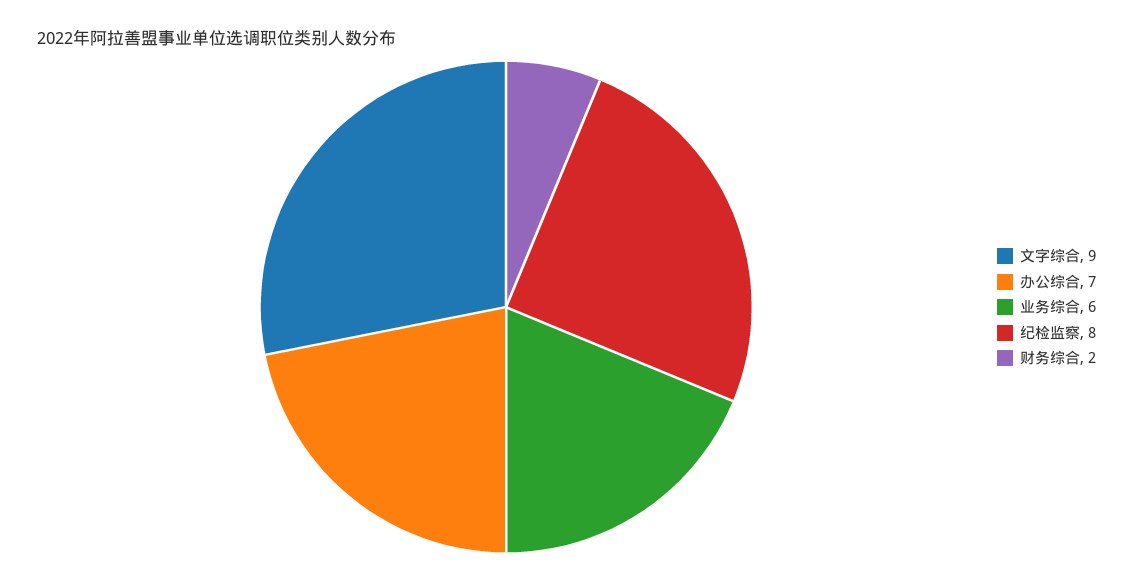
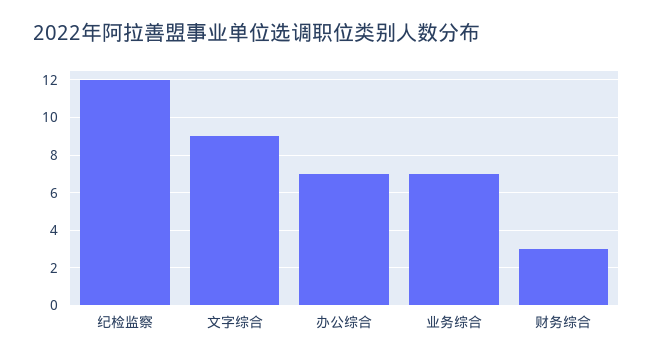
业务综合: 6 -> 7
纪检监察: 8 -> 12
财务综合: 2 -> 3

